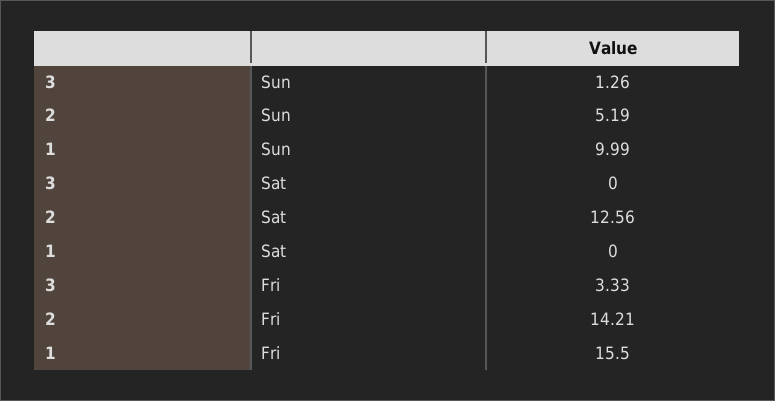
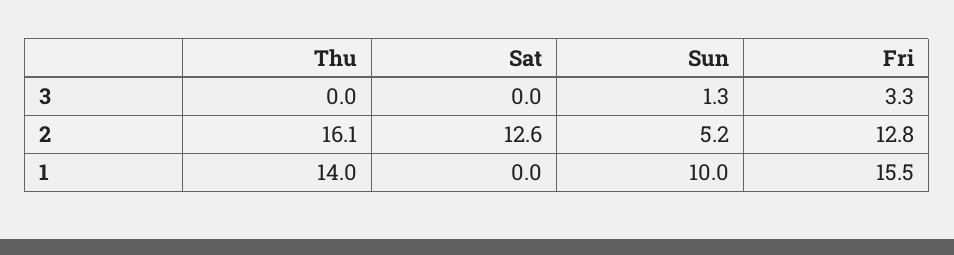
2, Fri: 14.21 -> 12.8
3, Thu: none -> 0
2, Thu: none -> 16.1
1, Thu: none -> 14

